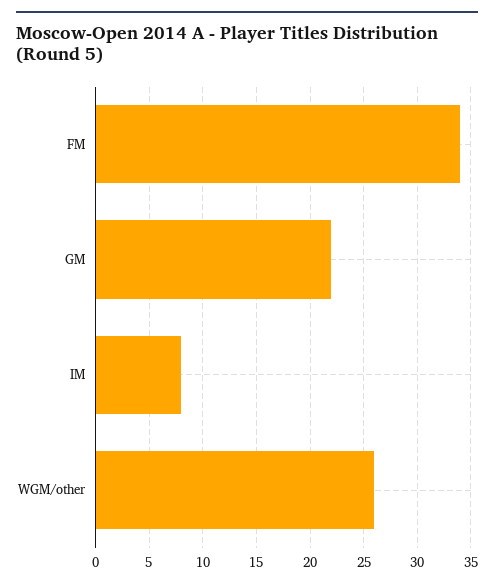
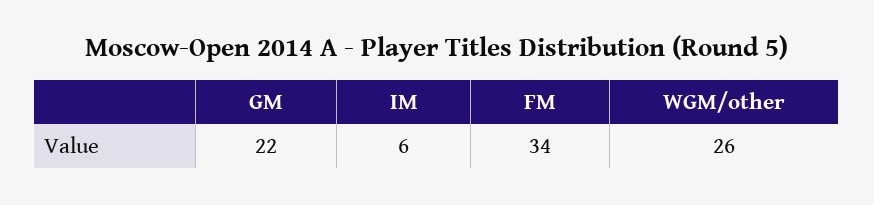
IM: 8 -> 6

